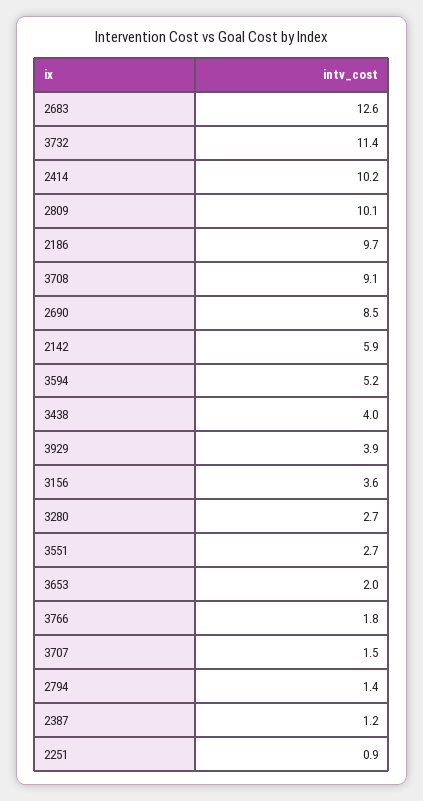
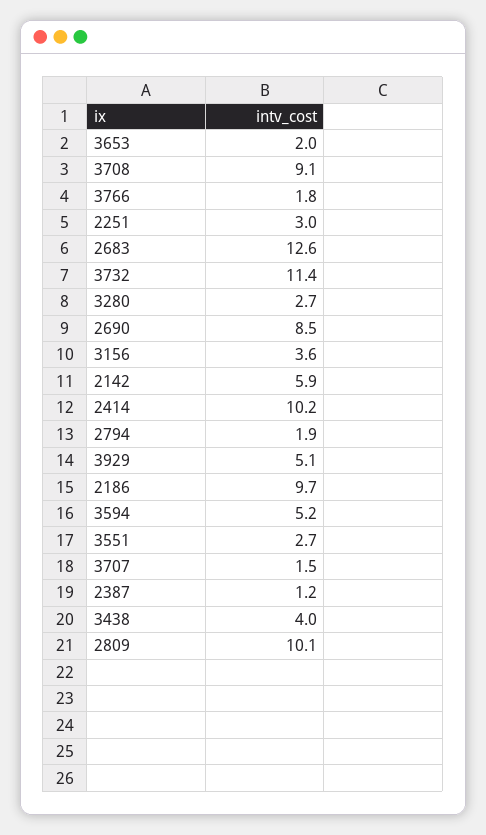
3929: 3.9 -> 5.1
2794: 1.4 -> 1.9
2251: 0.9 -> 3

